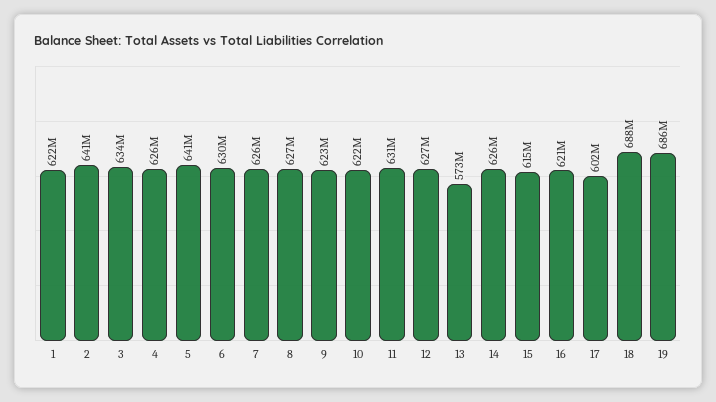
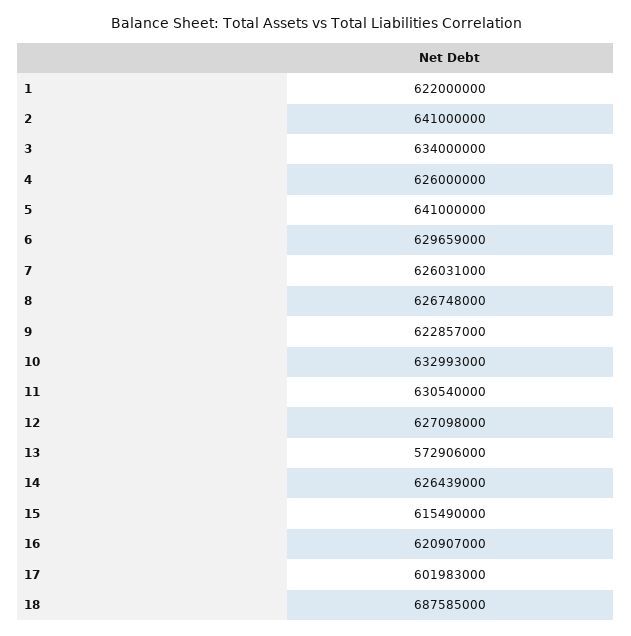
10: 622000000 -> 632993000
19: 686000000 -> none

